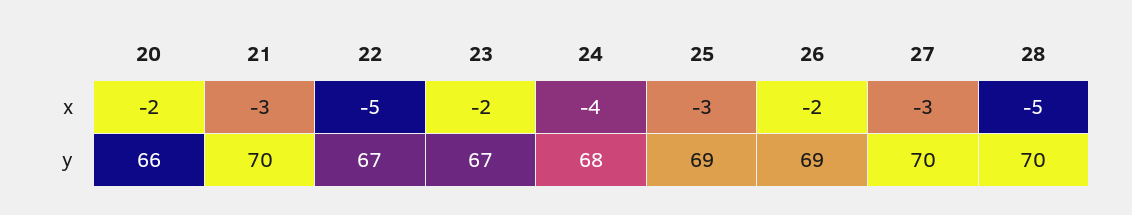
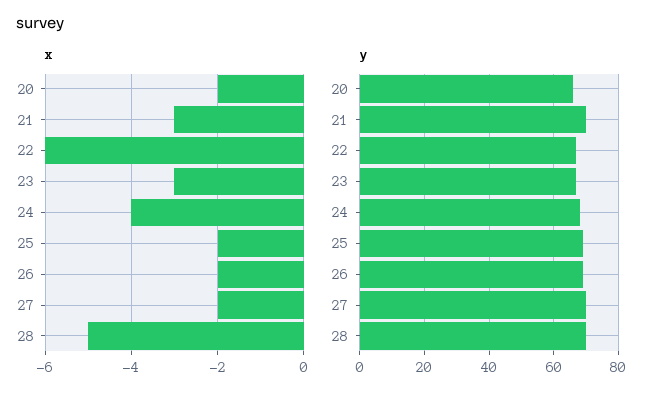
x, 22: -5 -> -6
x, 23: -2 -> -3
x, 25: -3 -> -2
x, 27: -3 -> -2

